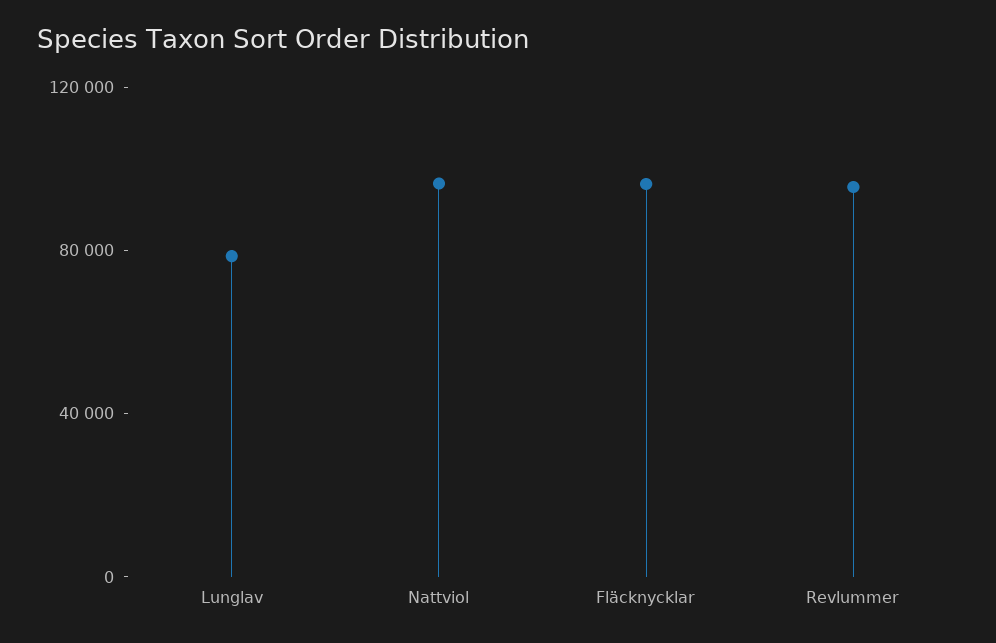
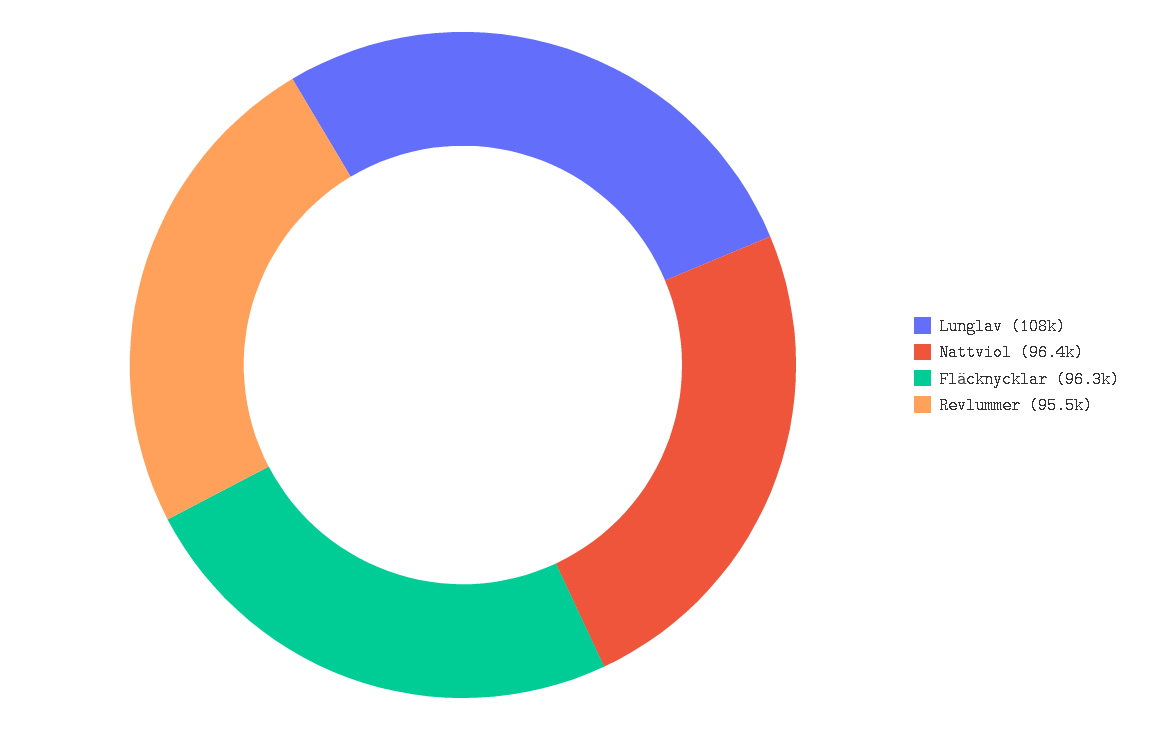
Lunglav: 80000 -> 108000

